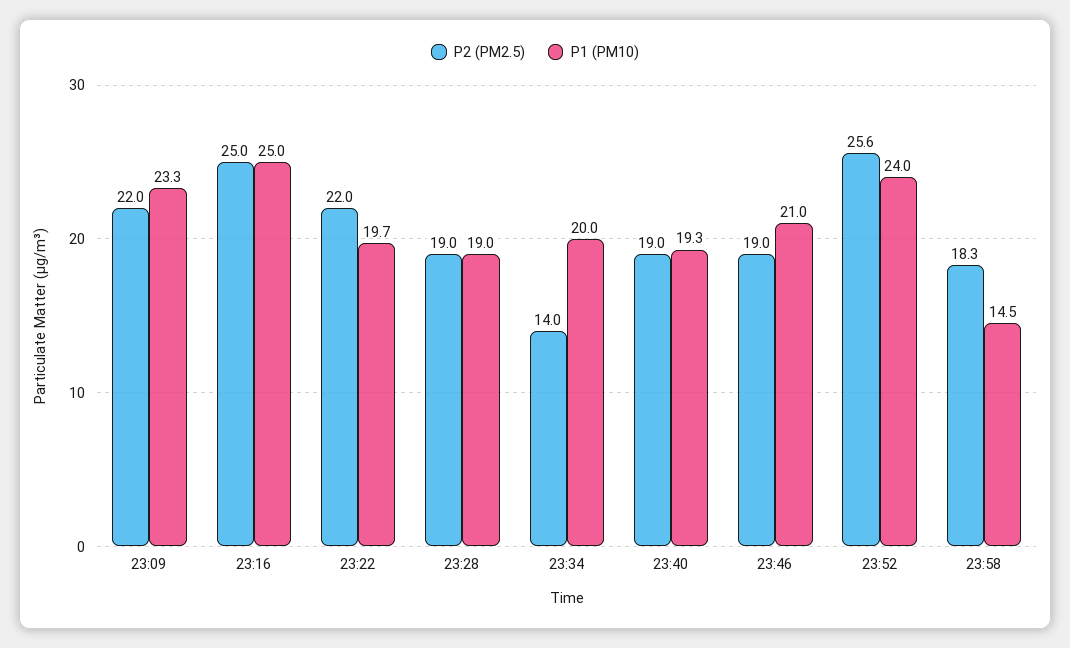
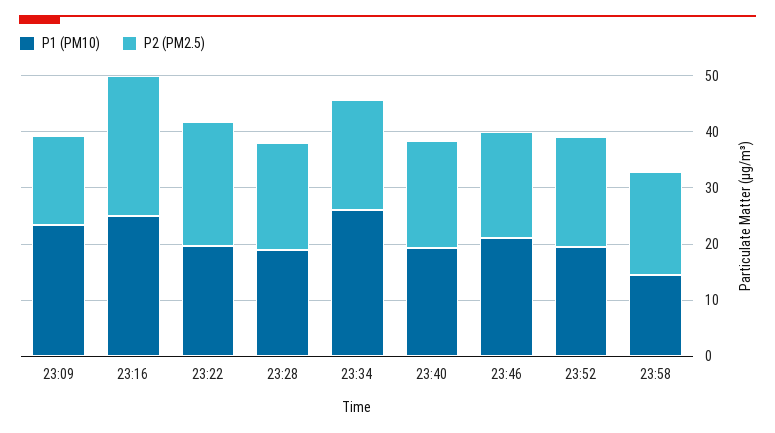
P2 (PM2.5), 23:09: 22 -> 16
P2 (PM2.5), 23:34: 14 -> 20
P1 (PM10), 23:34: 20 -> 26
P2 (PM2.5), 23:52: 25.6 -> 20
P1 (PM10), 23:52: 24 -> 20

